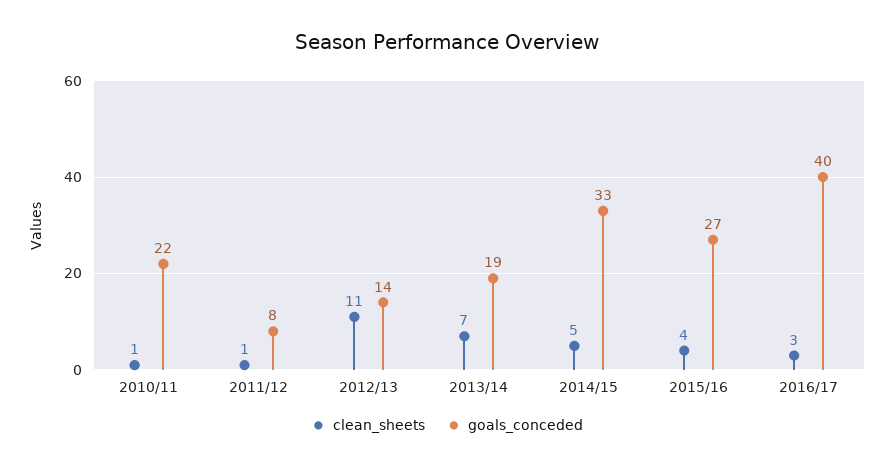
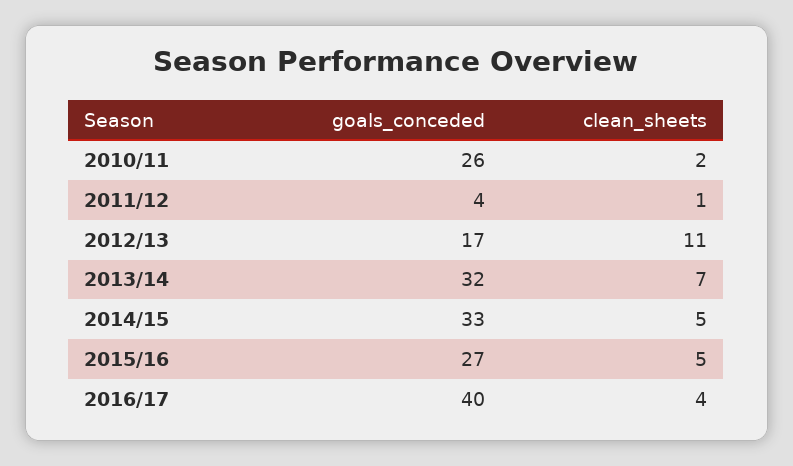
clean_sheets, 2010/11: 1 -> 2
goals_conceded, 2010/11: 22 -> 26
goals_conceded, 2011/12: 8 -> 4
goals_conceded, 2012/13: 14 -> 17
goals_conceded, 2013/14: 19 -> 32
clean_sheets, 2015/16: 4 -> 5
clean_sheets, 2016/17: 3 -> 4

